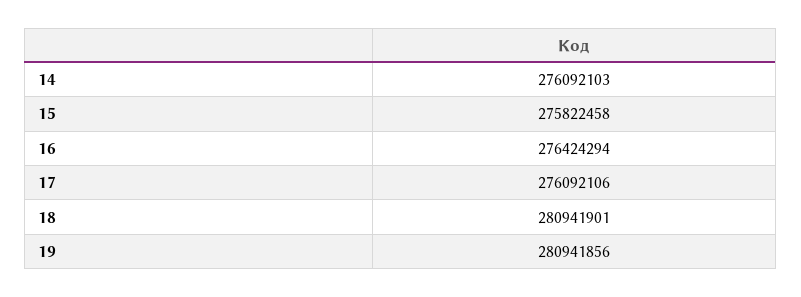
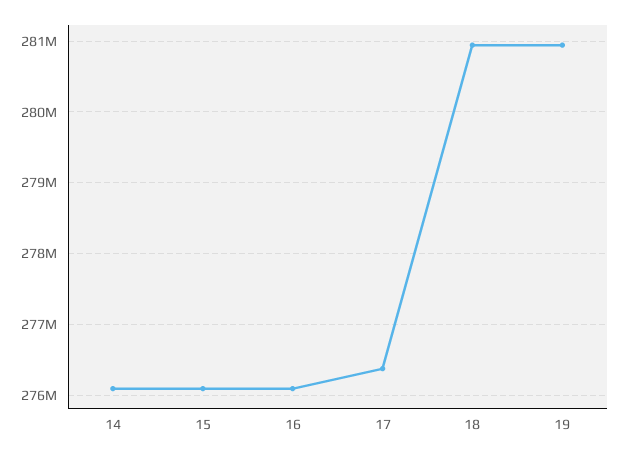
15: 275822458 -> 276100000
16: 276424294 -> 276100000
17: 276092106 -> 276400000

